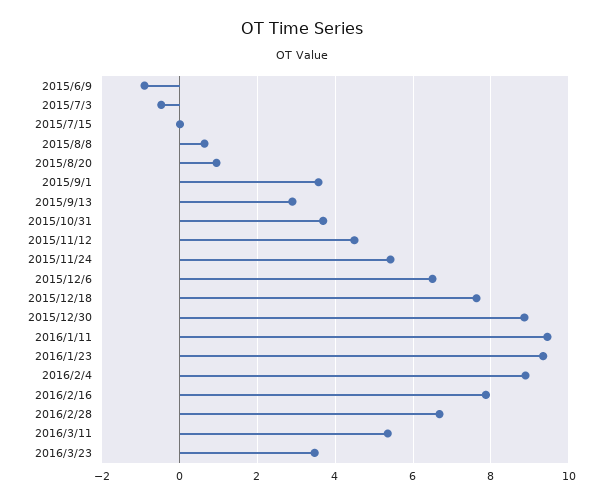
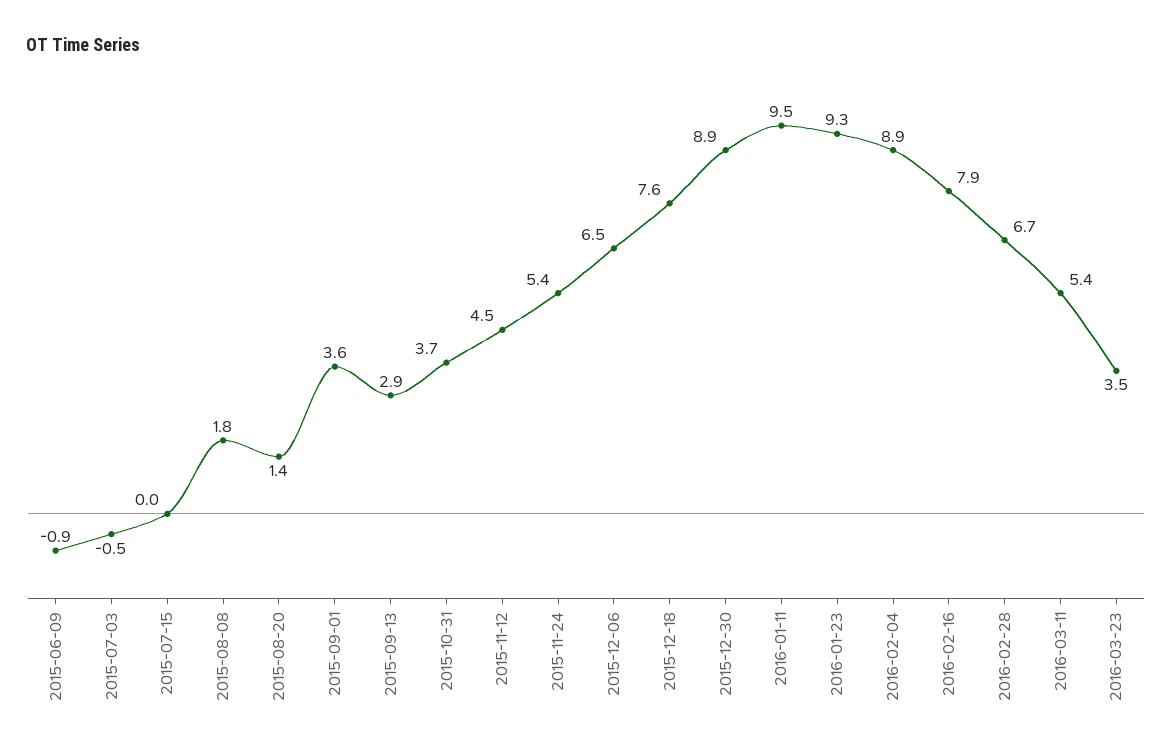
2015/8/8: 0.6 -> 1.8
2015/8/20: 1 -> 1.4

